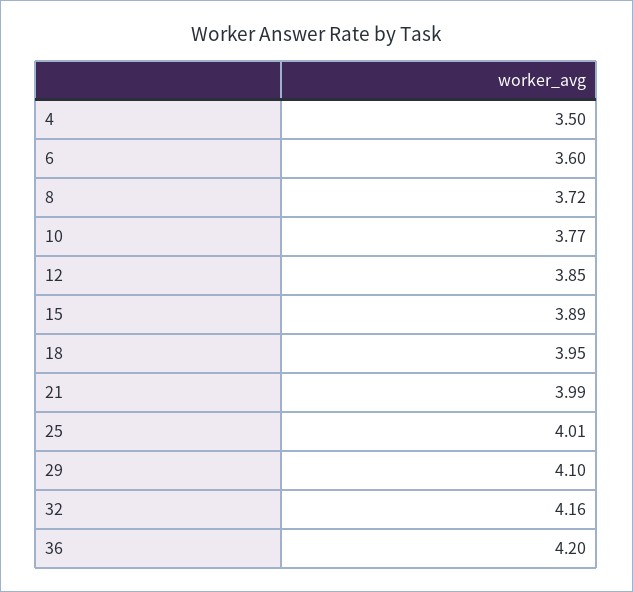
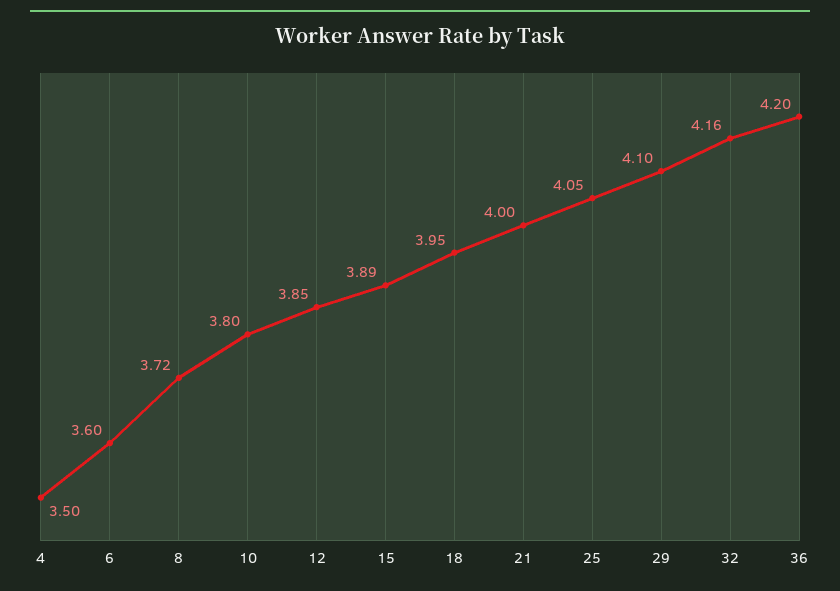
10: 3.77 -> 3.8
21: 3.99 -> 4
25: 4.01 -> 4.05

